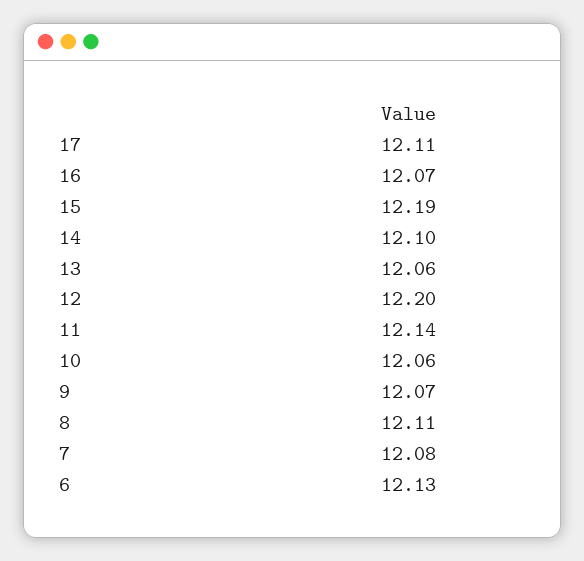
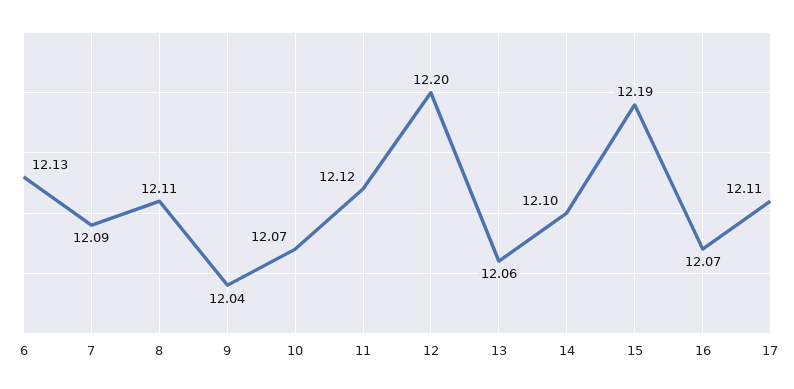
11: 12.14 -> 12.12
10: 12.06 -> 12.07
9: 12.07 -> 12.04
7: 12.08 -> 12.09

